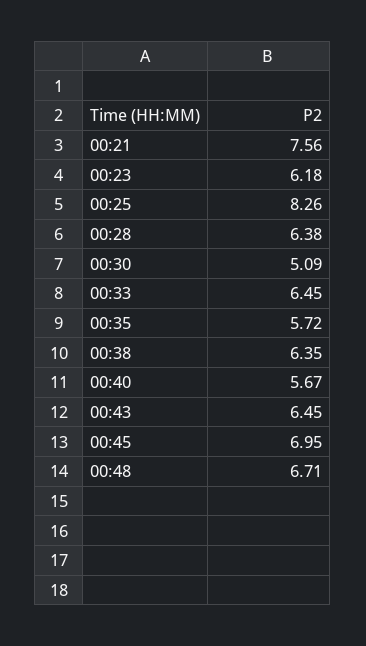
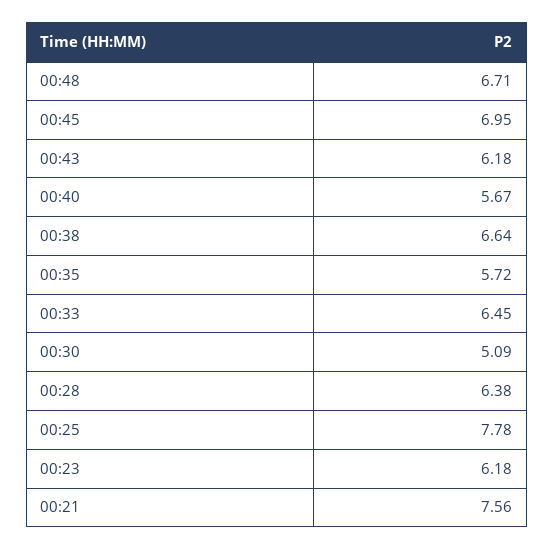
00:25: 8.26 -> 7.78
00:38: 6.35 -> 6.64
00:43: 6.45 -> 6.18

